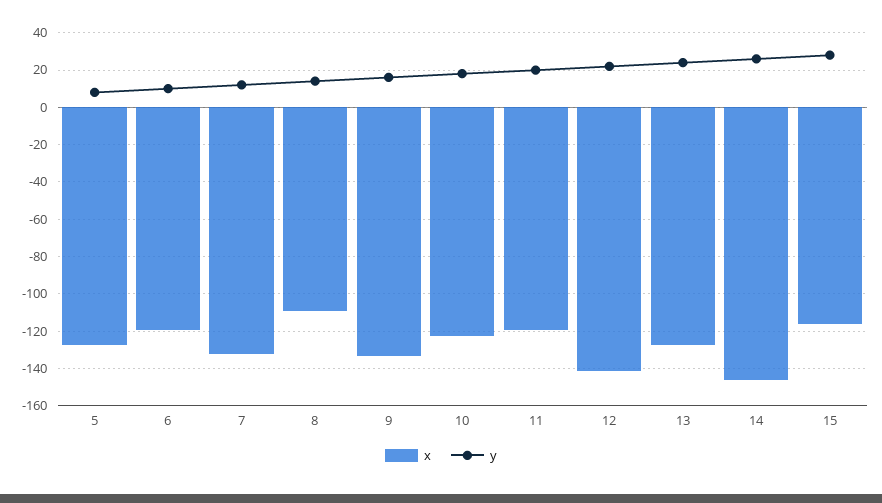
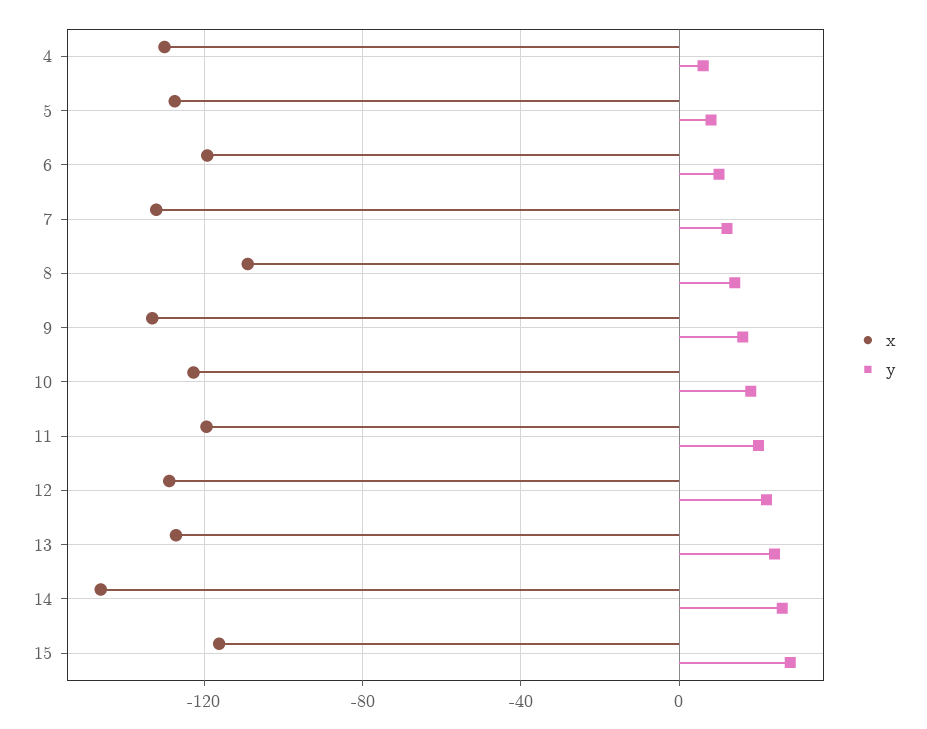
x, 12: -140 -> -130
x, 4: none -> -130
y, 4: none -> 5

